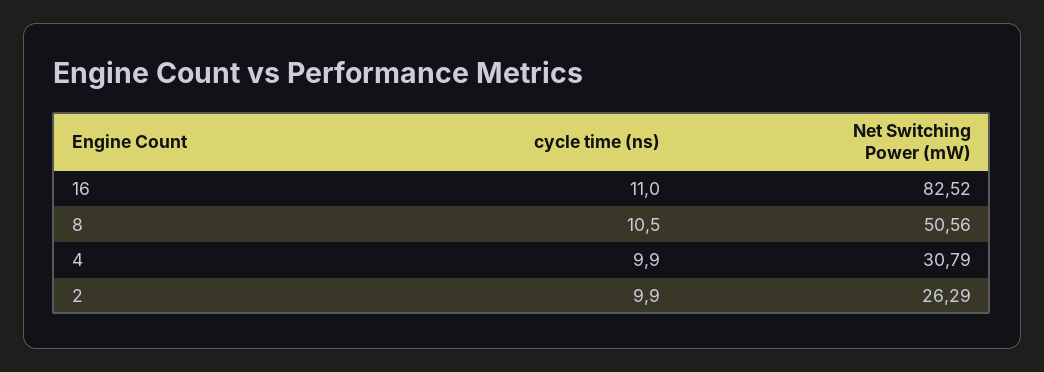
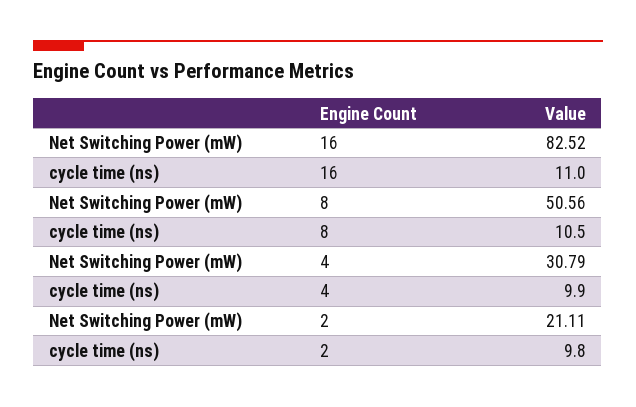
cycle time (ns), 2: 9.9 -> 9.8
Net Switching Power (mW), 2: 26.29 -> 21.11

